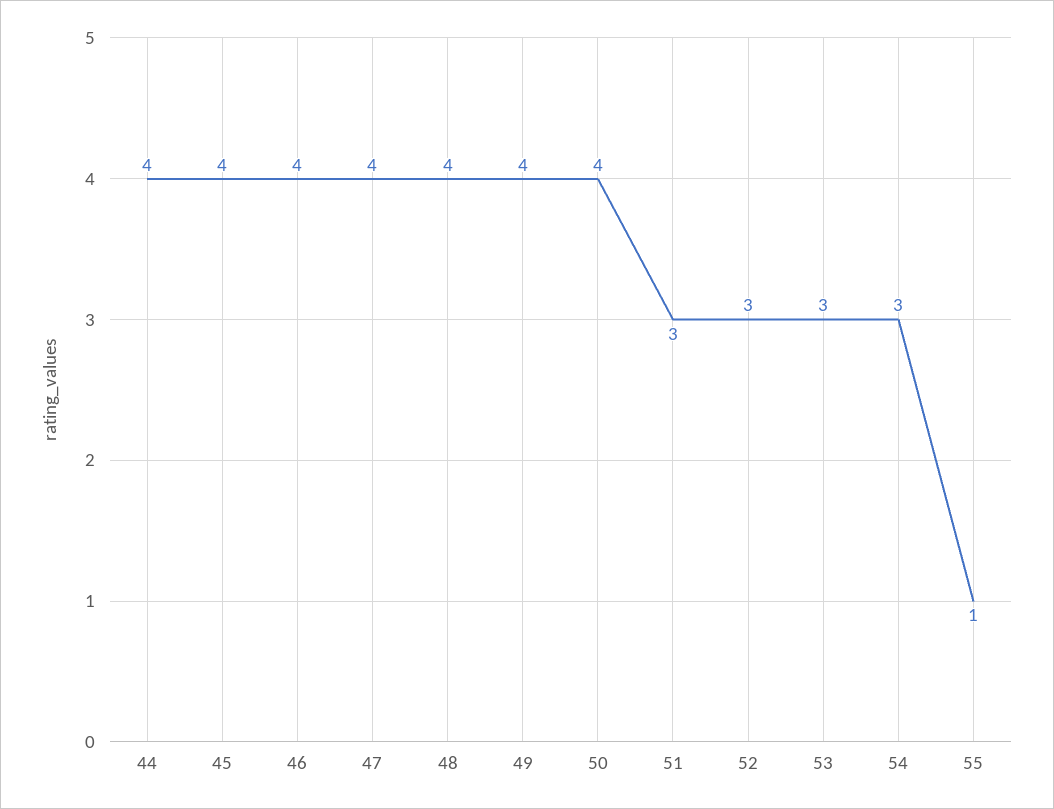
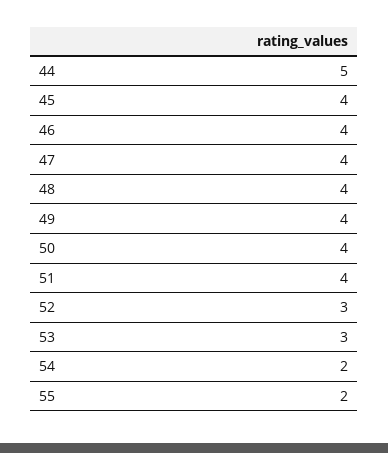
44: 4 -> 5
51: 3 -> 4
54: 3 -> 2
55: 1 -> 2

